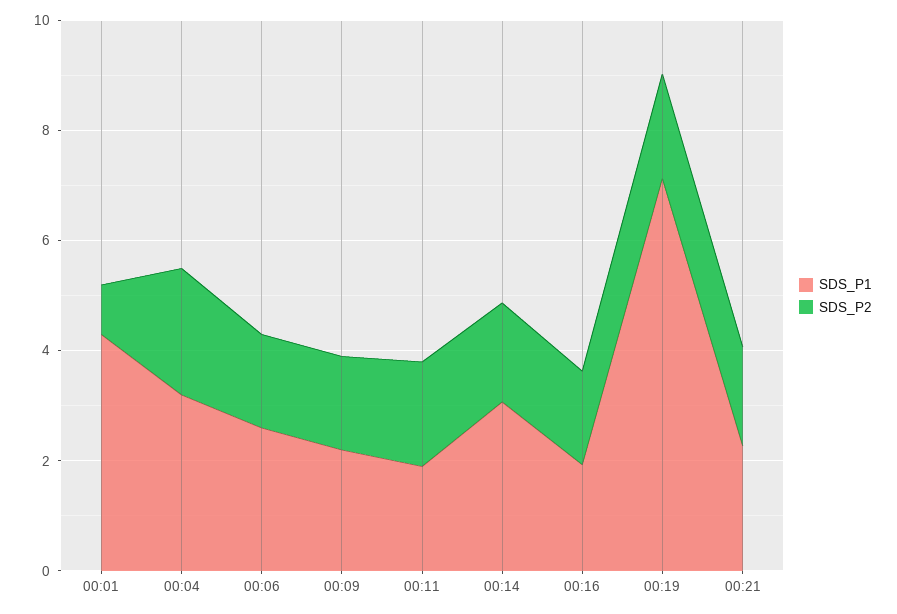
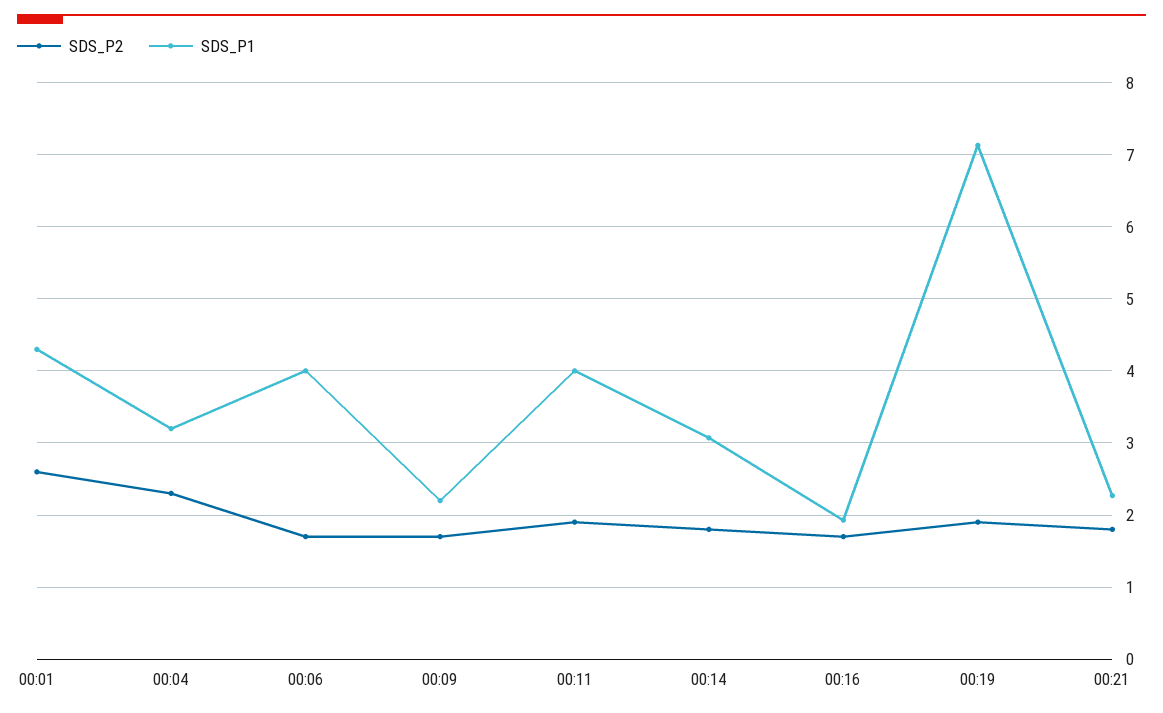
SDS_P2, 00:01: 1 -> 2.6
SDS_P1, 00:06: 2.5 -> 4
SDS_P1, 00:11: 2 -> 4

